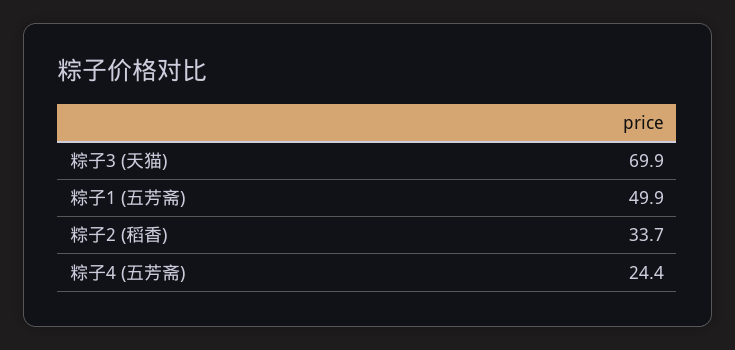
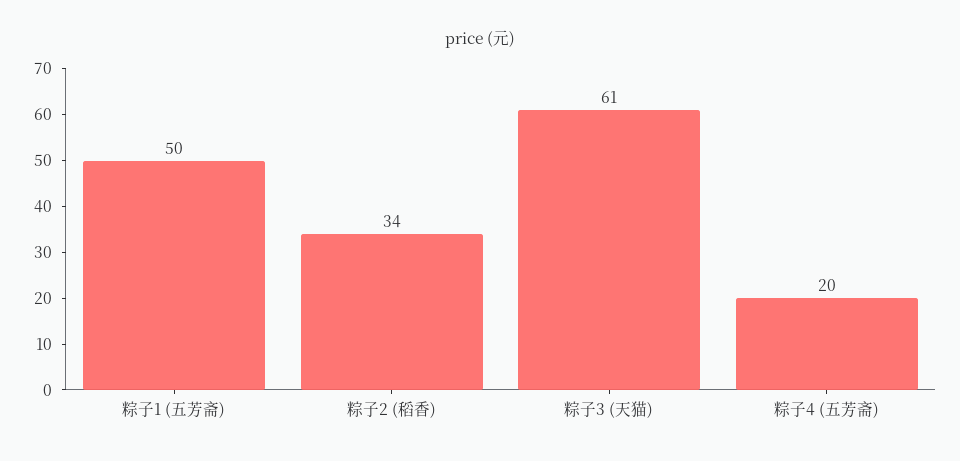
粽子3 (天猫): 69.9 -> 61
粽子4 (五芳斋): 24.4 -> 20

